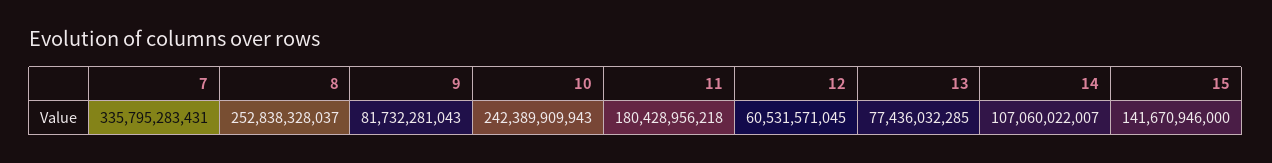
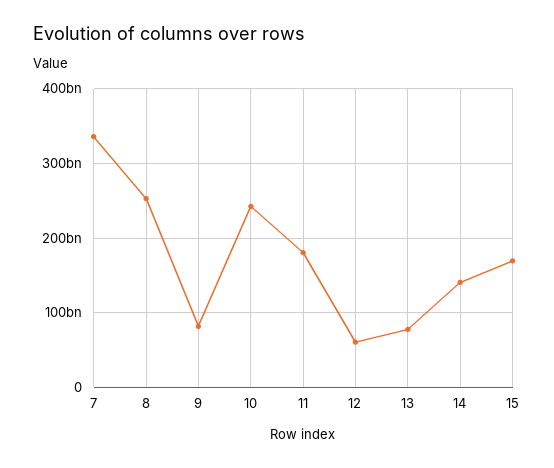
14: 107060022007 -> 140000000000
15: 141670946000 -> 170000000000

